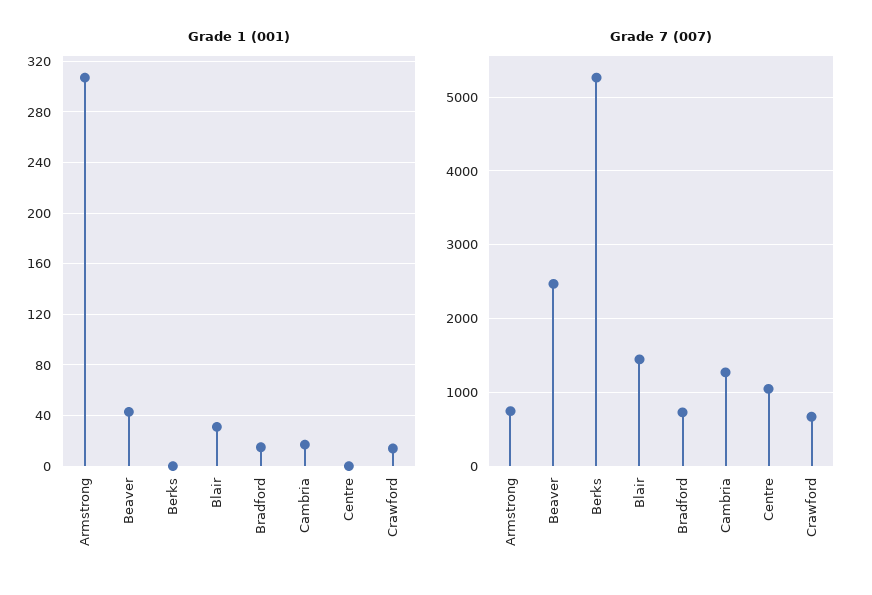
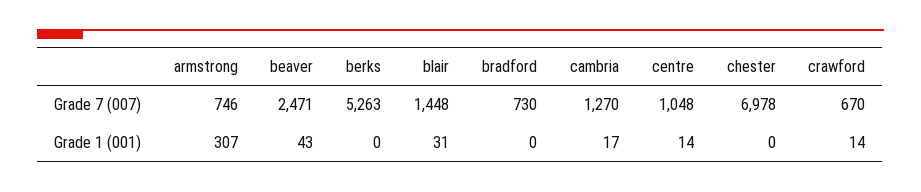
Grade 1 (001), Bradford: 15 -> 0
Grade 1 (001), Centre: 0 -> 14
Grade 7 (007), chester: none -> 6978
Grade 1 (001), chester: none -> 0

